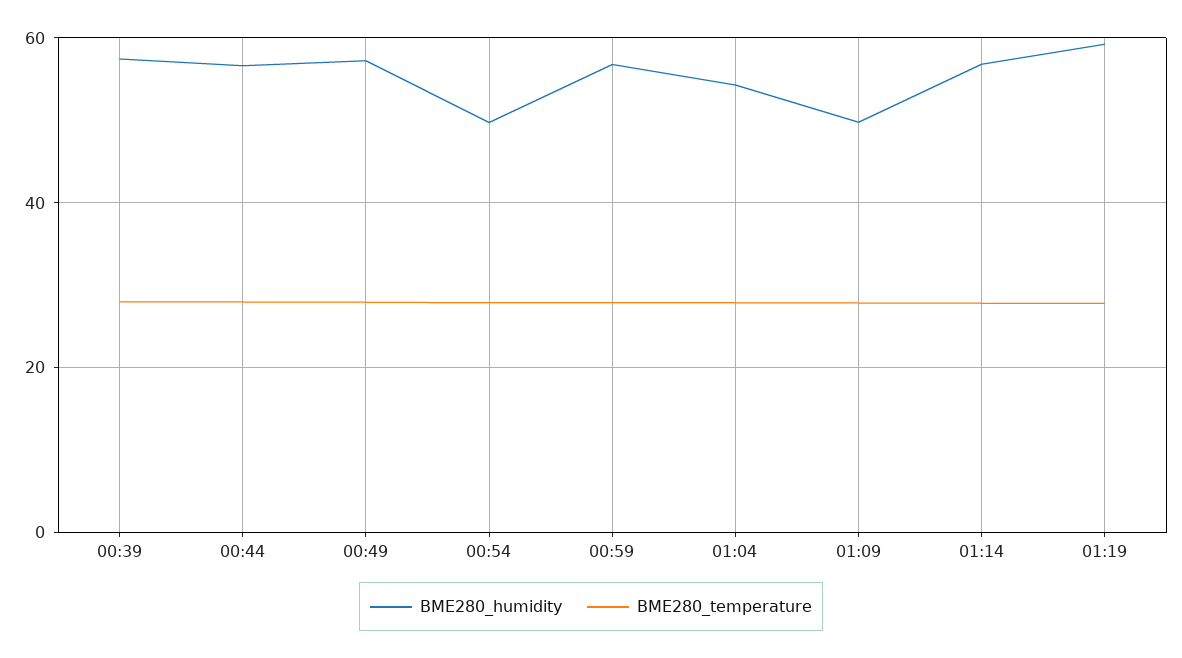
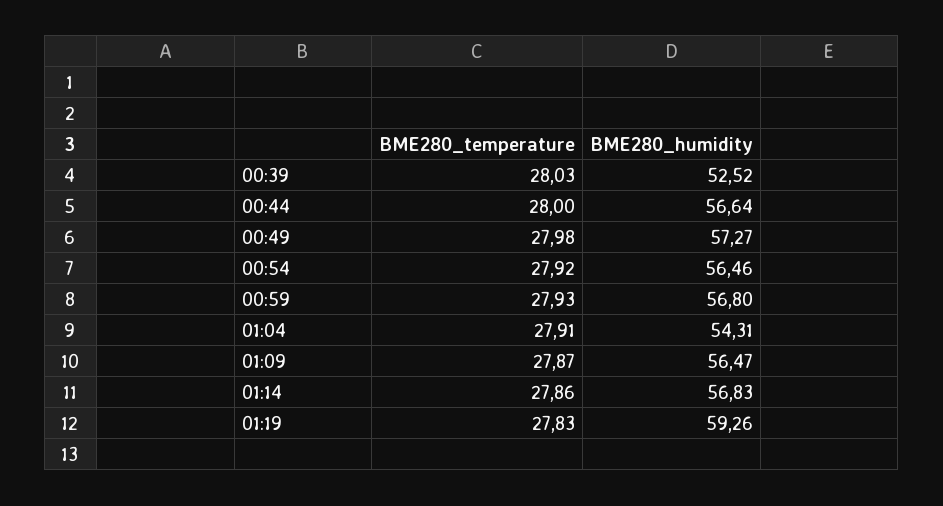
BME280_humidity, 00:39: 58 -> 52.52
BME280_humidity, 00:54: 50 -> 56.46
BME280_humidity, 01:09: 50 -> 56.47

